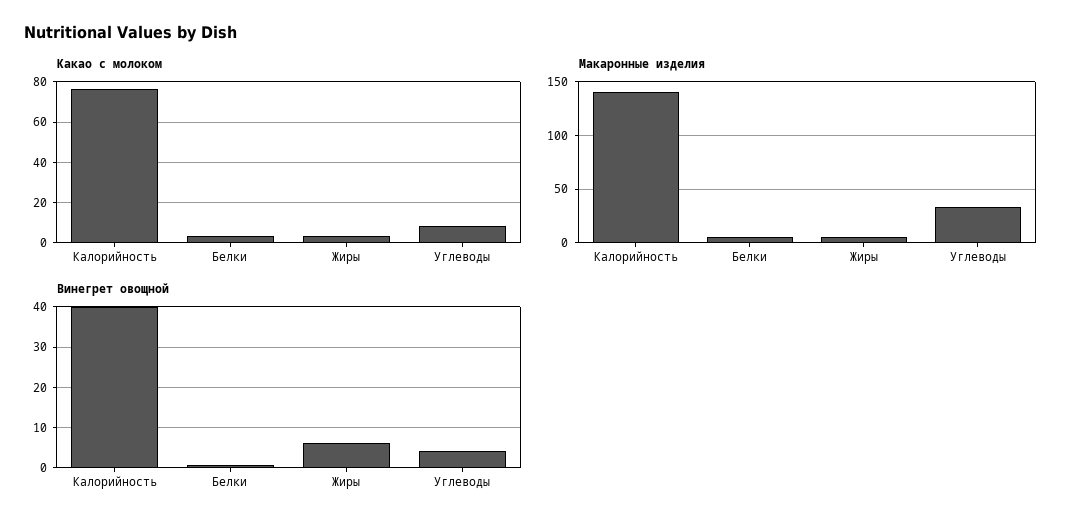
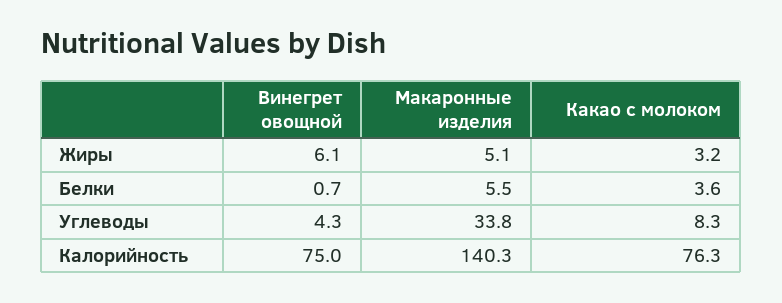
Винегрет овощной, Калорийность: 40 -> 75

